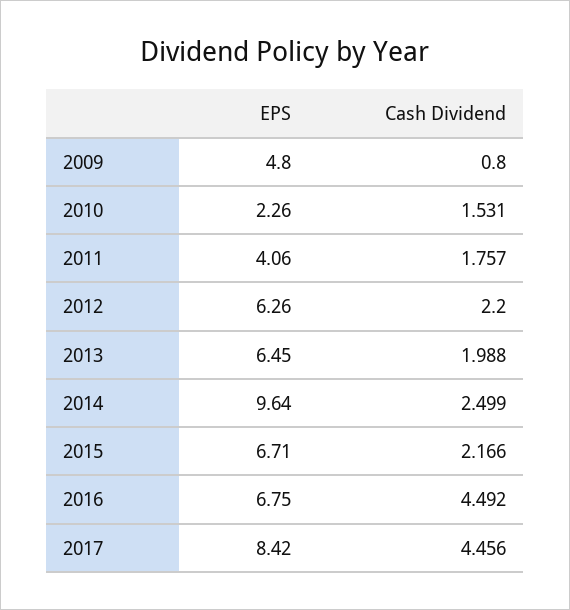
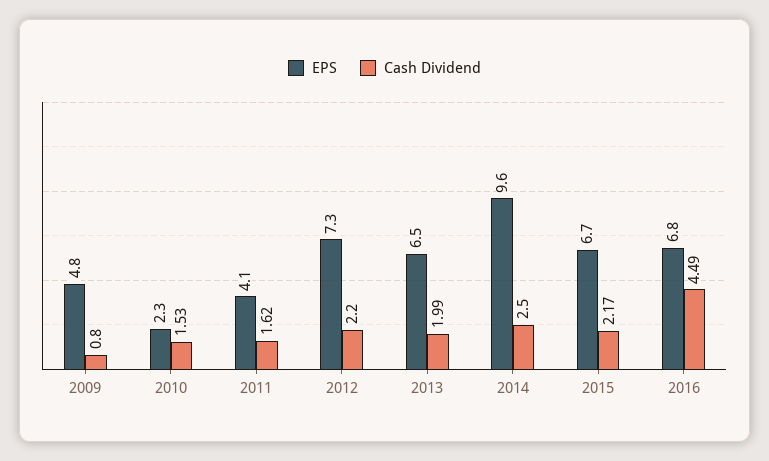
Cash Dividend, 2011: 1.757 -> 1.62
EPS, 2012: 6.26 -> 7.3
EPS, 2017: 8.42 -> none
Cash Dividend, 2017: 4.456 -> none

